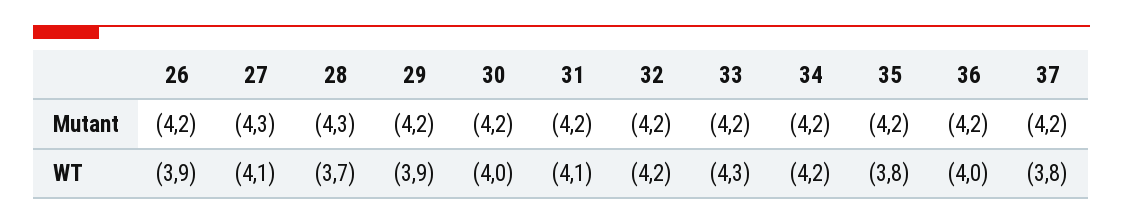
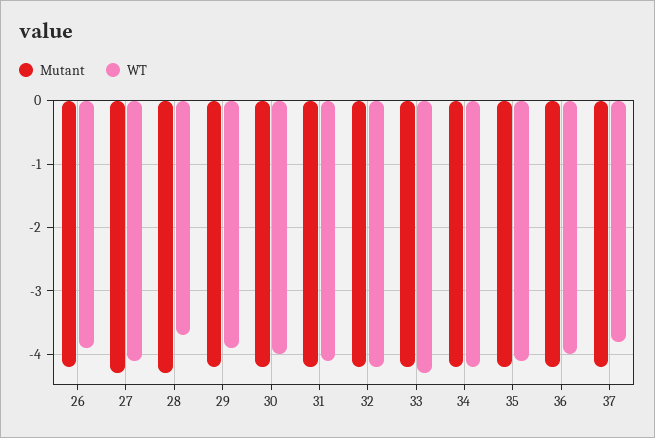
WT, 35: -3.8 -> -4.1

